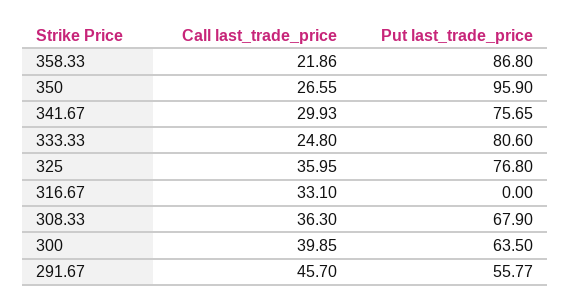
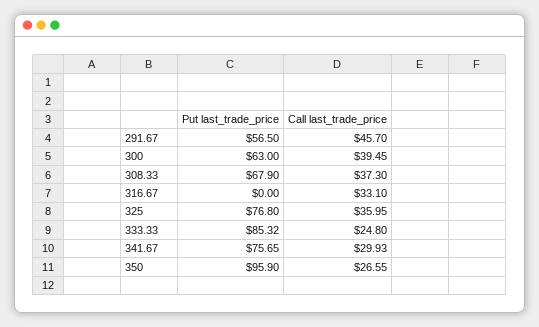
Call last_trade_price, 358.33: 21.86 -> none
Put last_trade_price, 358.33: 86.8 -> none
Put last_trade_price, 333.33: 80.6 -> 85.32
Call last_trade_price, 308.33: 36.3 -> 37.3
Call last_trade_price, 300: 39.85 -> 39.45
Put last_trade_price, 300: 63.5 -> 63
Put last_trade_price, 291.67: 55.77 -> 56.5

